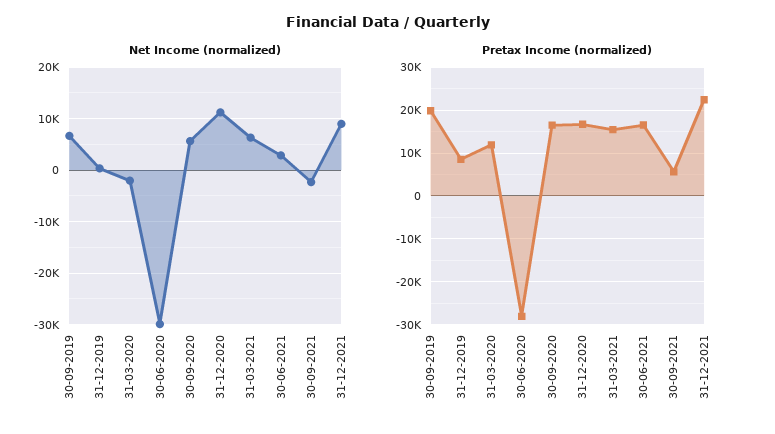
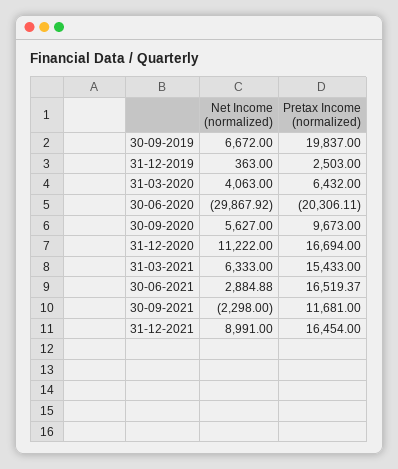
Net Income (normalized), 31-03-2020: -2000 -> 4063
Pretax Income (normalized), 31-12-2019: 8000 -> 2503
Pretax Income (normalized), 31-03-2020: 12000 -> 6432
Pretax Income (normalized), 30-06-2020: -28000 -> -20306.11
Pretax Income (normalized), 30-09-2020: 16000 -> 9673
Pretax Income (normalized), 30-09-2021: 6000 -> 11681
Pretax Income (normalized), 31-12-2021: 22000 -> 16454

